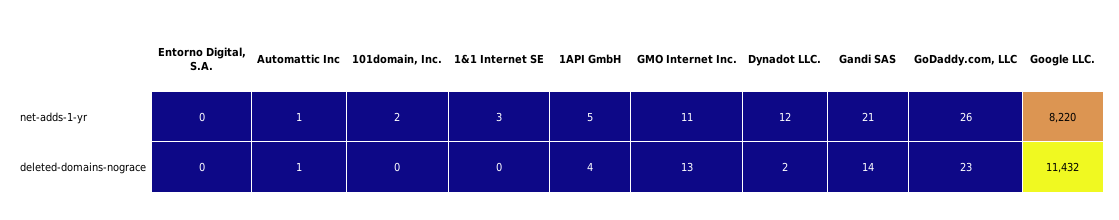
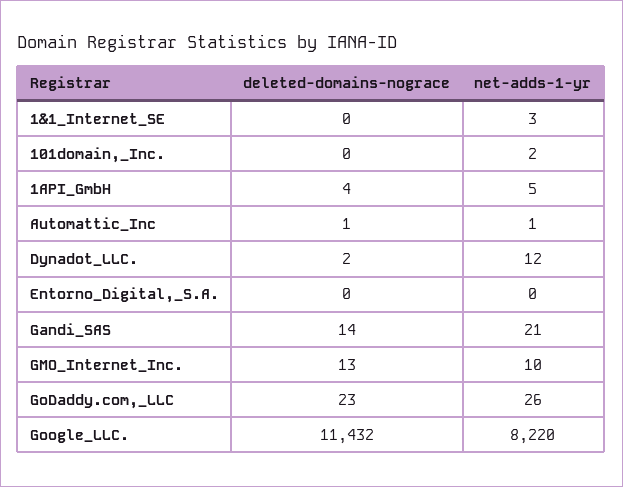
GMO Internet Inc., net-adds-1-yr: 11 -> 10

